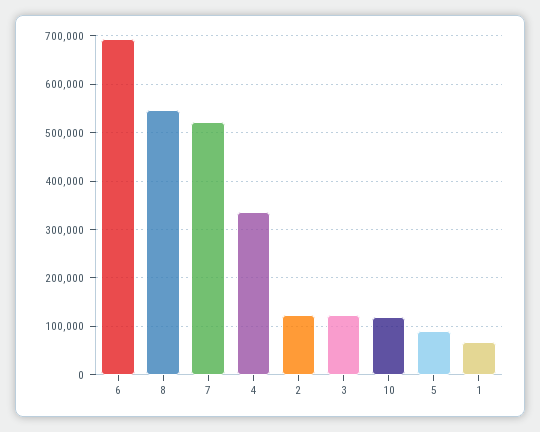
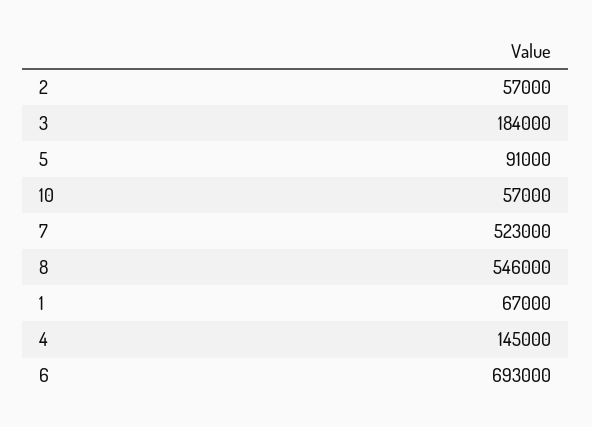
4: 340000 -> 145000
2: 120000 -> 57000
3: 120000 -> 184000
10: 120000 -> 57000

